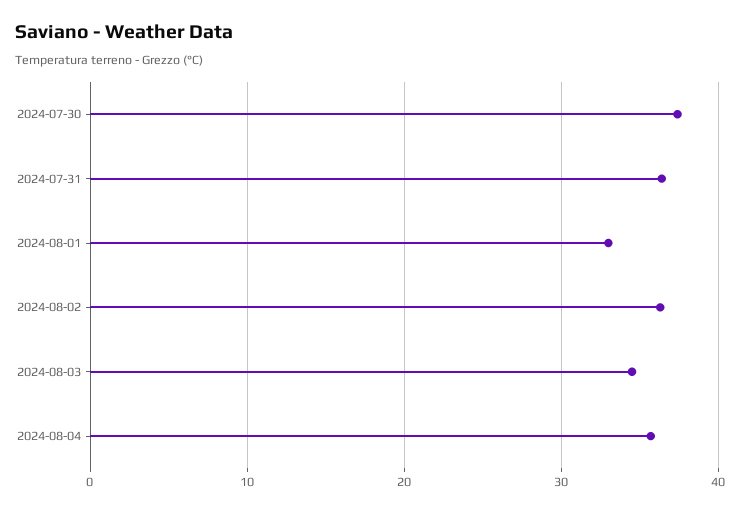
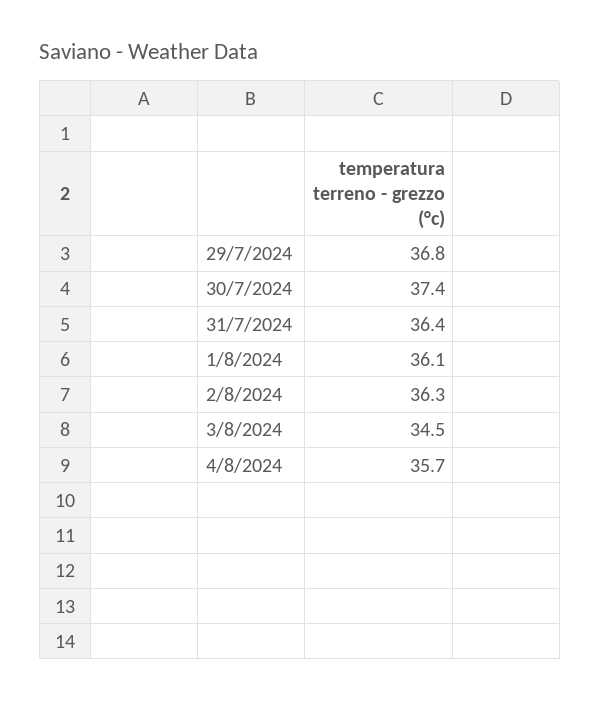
2024-08-01: 33 -> 36.1
29/7/2024: none -> 36.8

